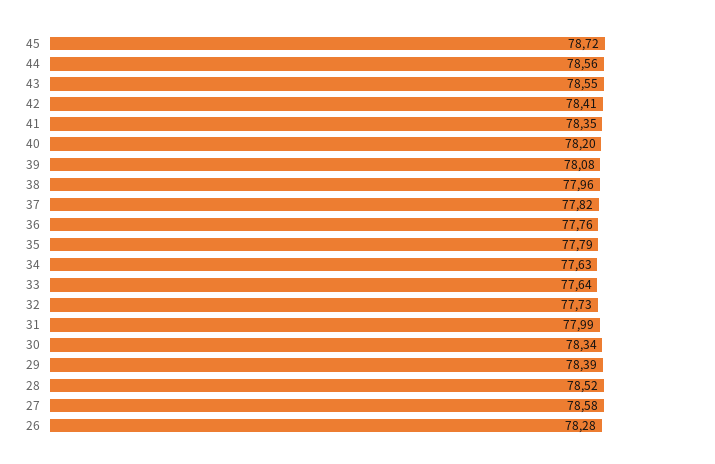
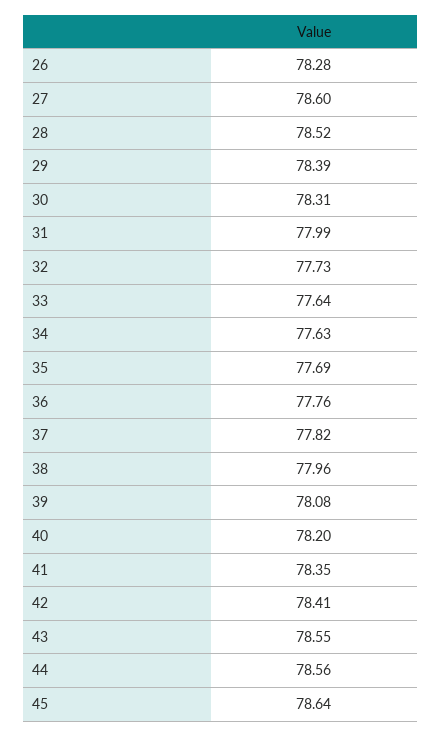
45: 78.72 -> 78.64
35: 77.79 -> 77.69
30: 78.34 -> 78.31
27: 78.58 -> 78.6

